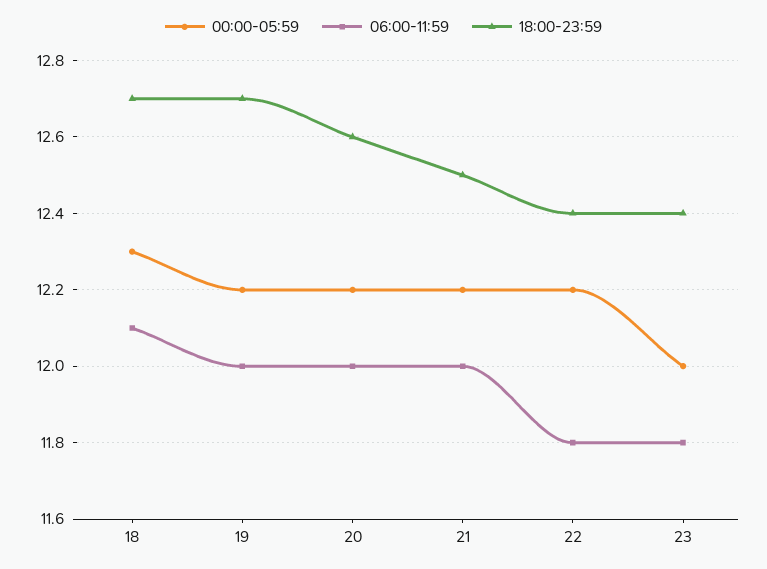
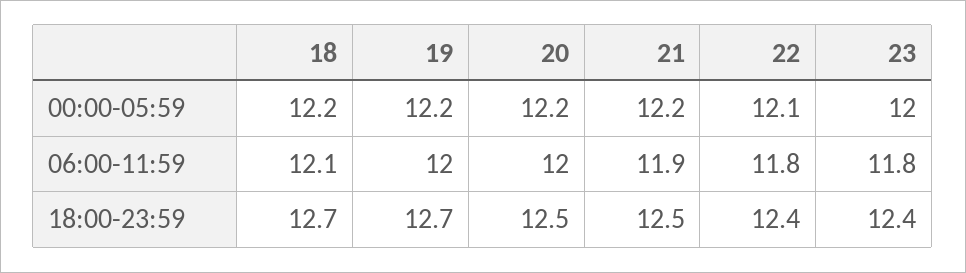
00:00-05:59, 18: 12.3 -> 12.2
18:00-23:59, 20: 12.6 -> 12.5
06:00-11:59, 21: 12 -> 11.9
00:00-05:59, 22: 12.2 -> 12.1

